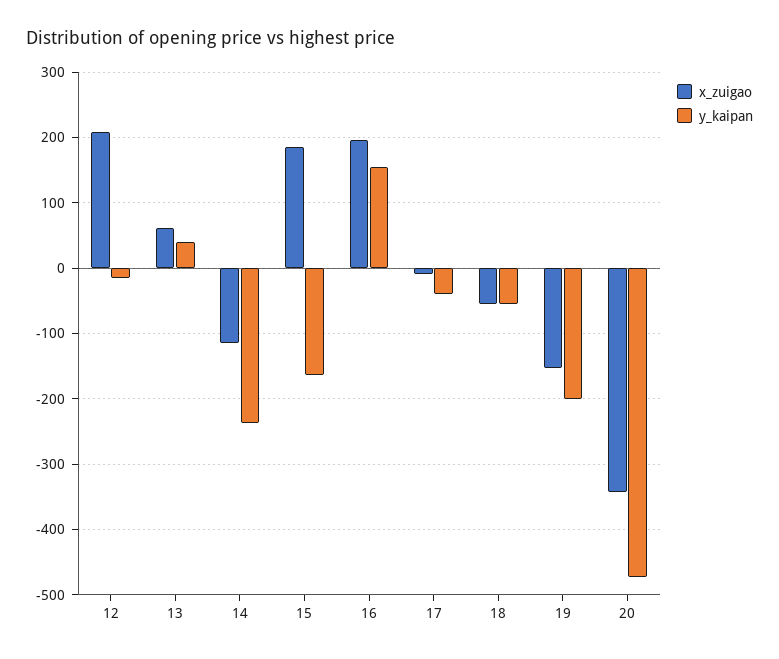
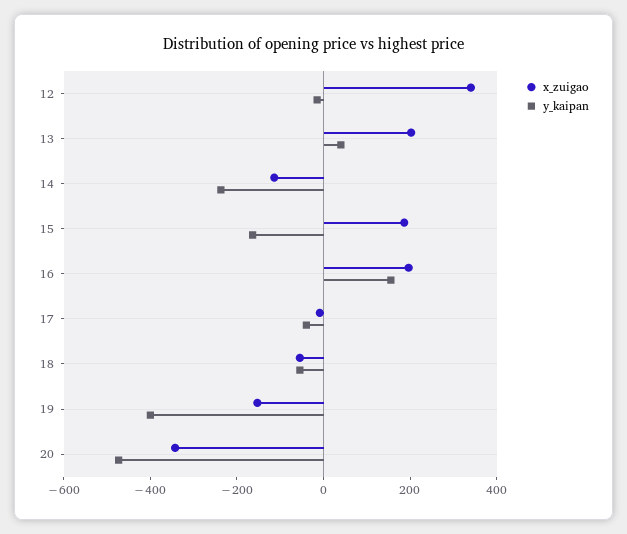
x_zuigao, 12: 210 -> 350
x_zuigao, 13: 60 -> 200
y_kaipan, 19: -200 -> -400

